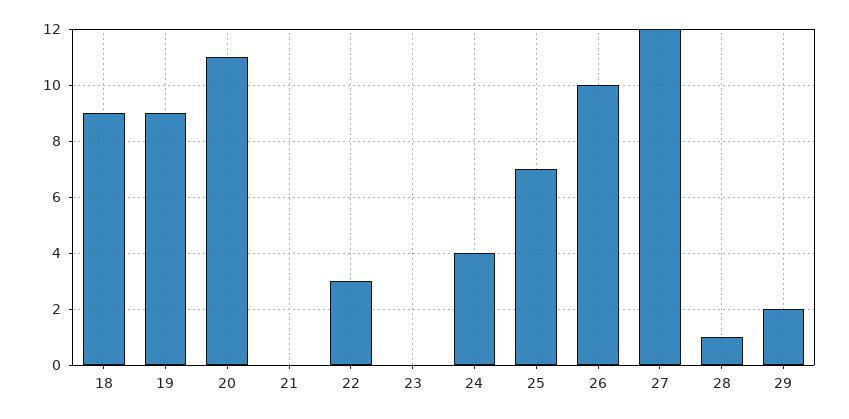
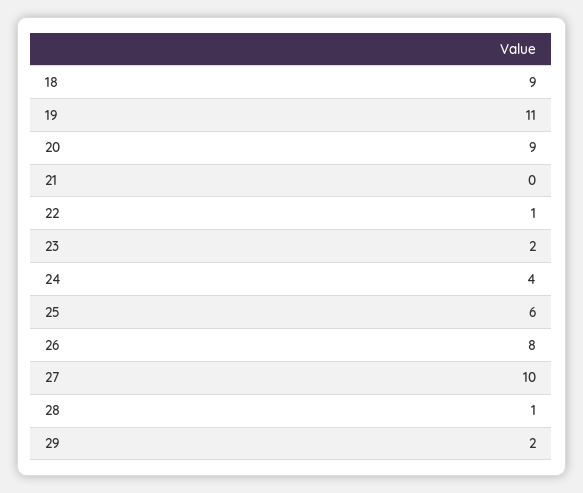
19: 9 -> 11
20: 11 -> 9
22: 3 -> 1
23: 0 -> 2
25: 7 -> 6
26: 10 -> 8
27: 12 -> 10

